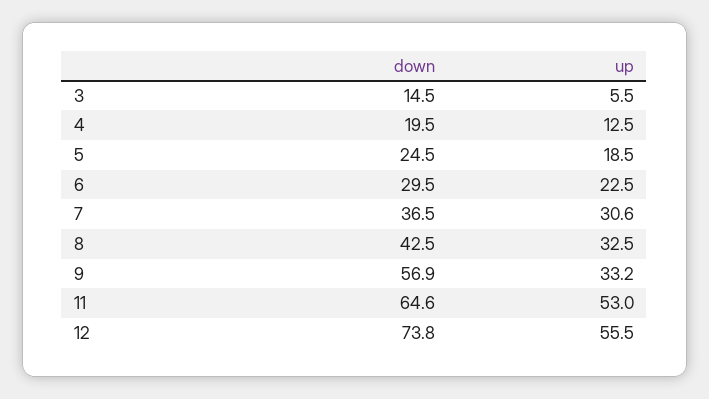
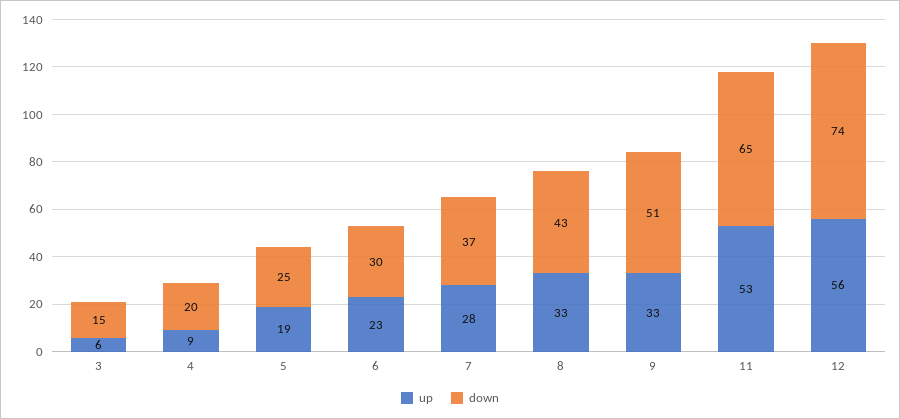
up, 4: 12.5 -> 9
up, 7: 30.6 -> 28
down, 9: 56.9 -> 51

